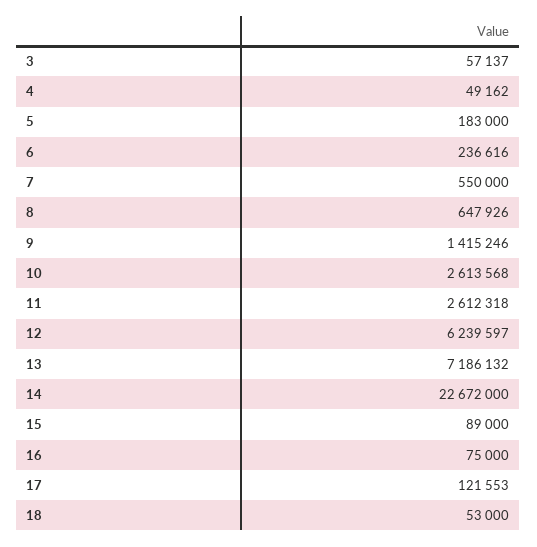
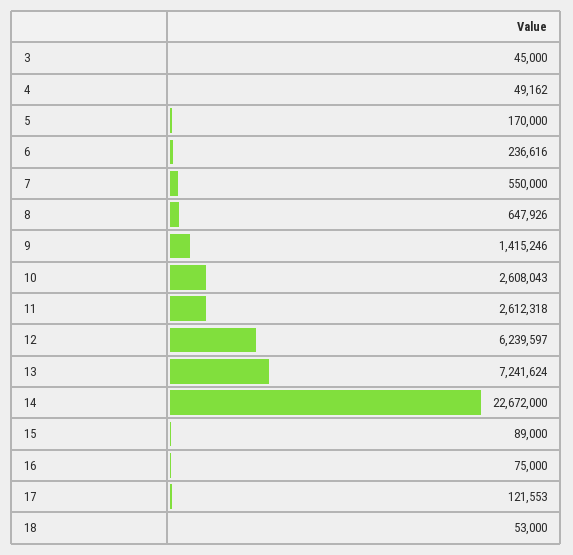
3: 57137 -> 45000
5: 183000 -> 170000
10: 2613568 -> 2608043
13: 7186132 -> 7241624

